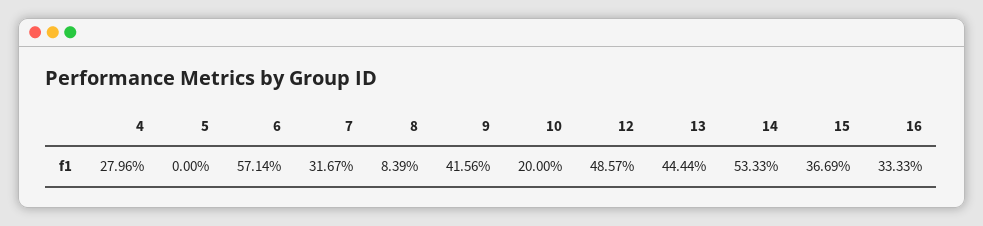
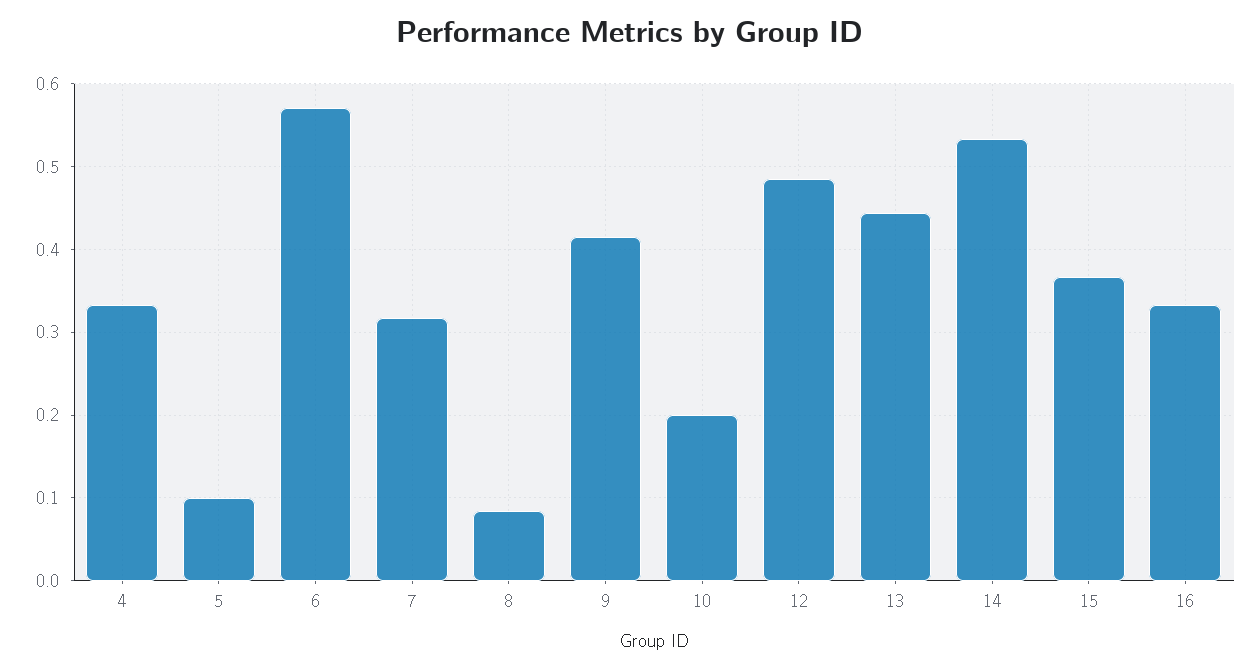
4: 0.2796 -> 0.33
5: 0 -> 0.1

